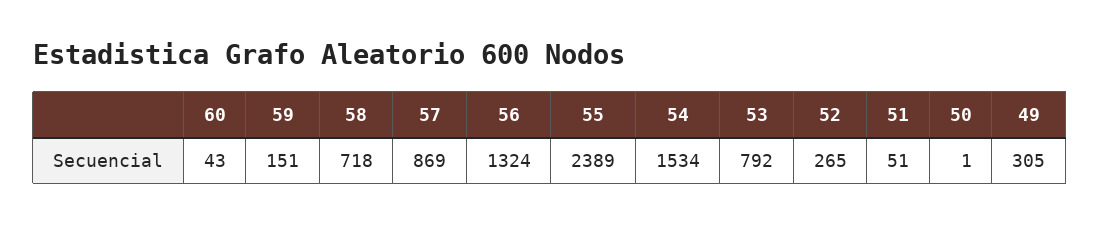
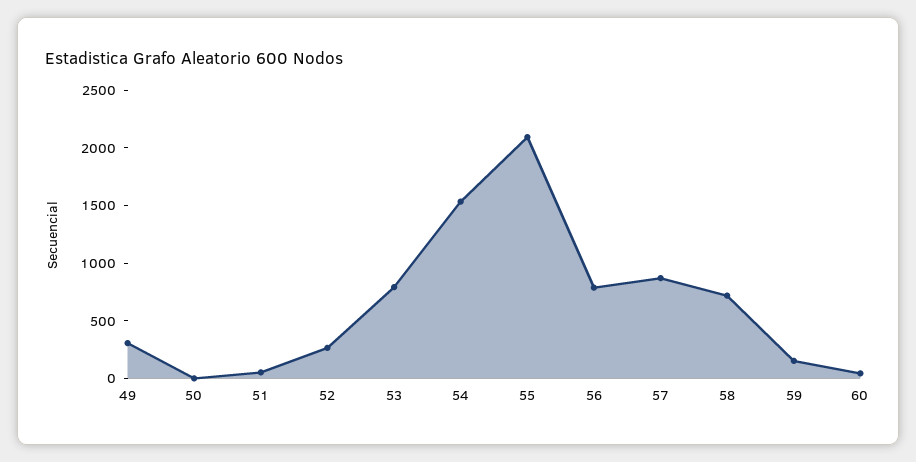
56: 1324 -> 800
55: 2389 -> 2100

